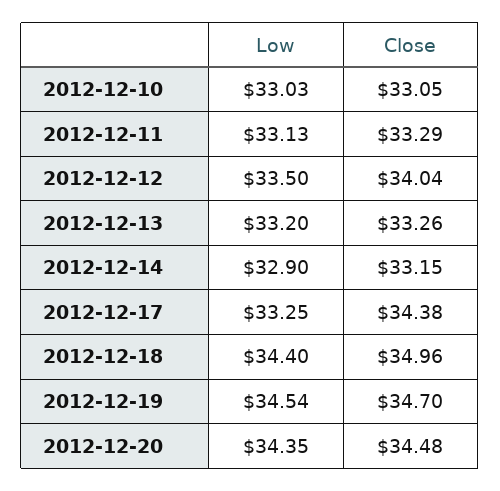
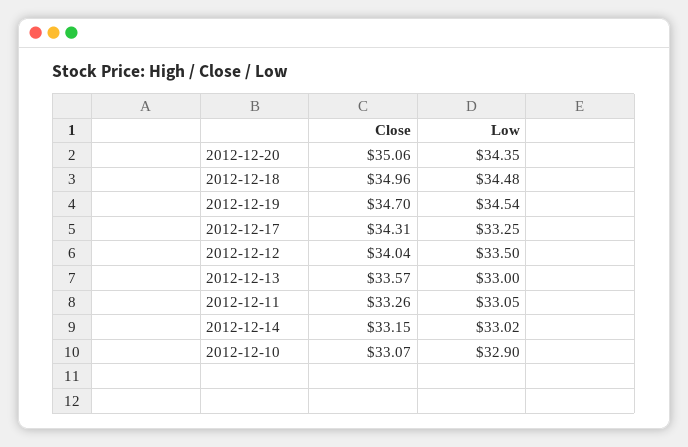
Low, 2012-12-10: 33.03 -> 32.9
Close, 2012-12-10: 33.05 -> 33.07
Low, 2012-12-11: 33.13 -> 33.05
Close, 2012-12-11: 33.29 -> 33.26
Low, 2012-12-13: 33.2 -> 33
Close, 2012-12-13: 33.26 -> 33.57
Low, 2012-12-14: 32.9 -> 33.02
Close, 2012-12-17: 34.38 -> 34.31
Low, 2012-12-18: 34.4 -> 34.48
Close, 2012-12-20: 34.48 -> 35.06

